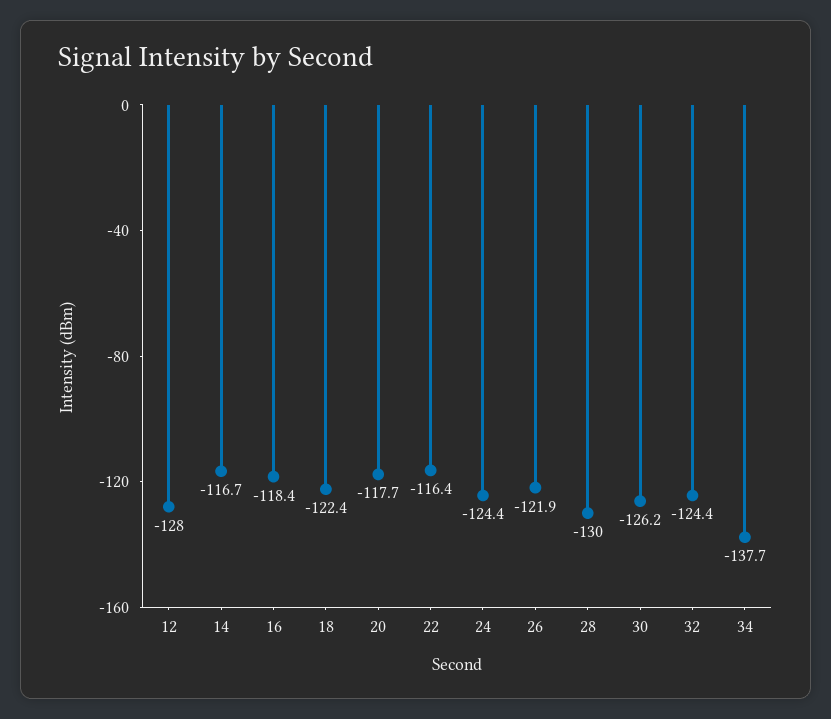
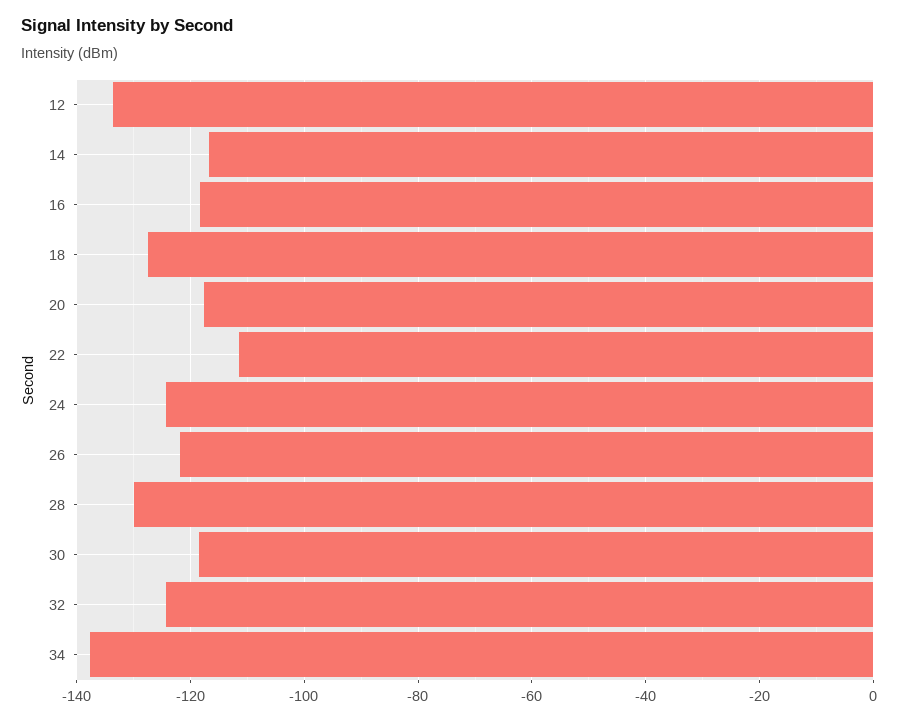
12: -128 -> -134
18: -122.4 -> -128
22: -116.4 -> -112
30: -126.2 -> -118

